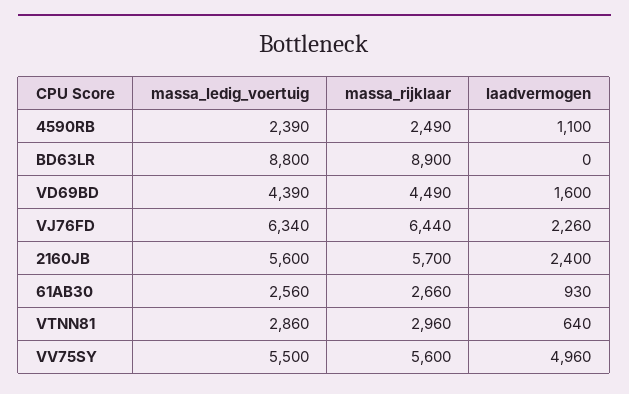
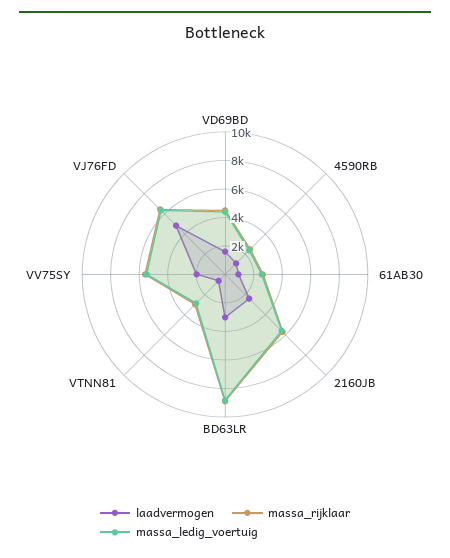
laadvermogen, BD63LR: 0 -> 3000
laadvermogen, VJ76FD: 2260 -> 5000
laadvermogen, VV75SY: 4960 -> 2000

